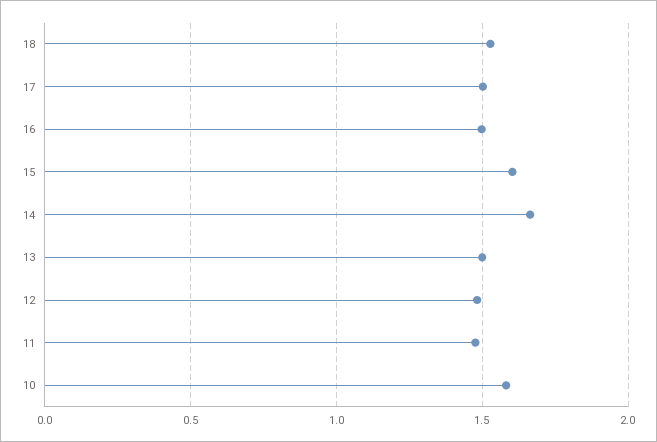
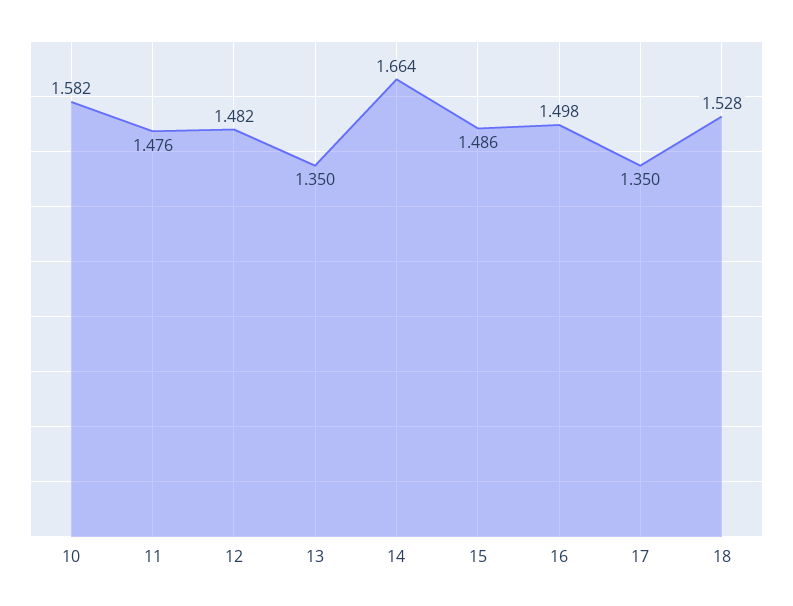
17: 1.5 -> 1.35
15: 1.6 -> 1.486
13: 1.5 -> 1.35

